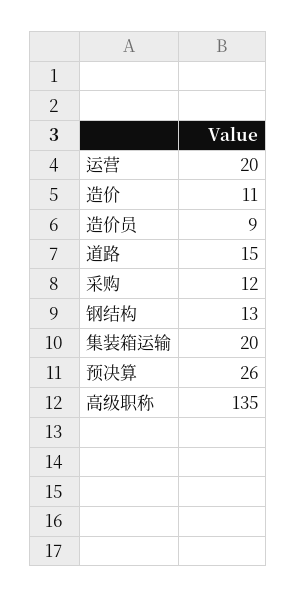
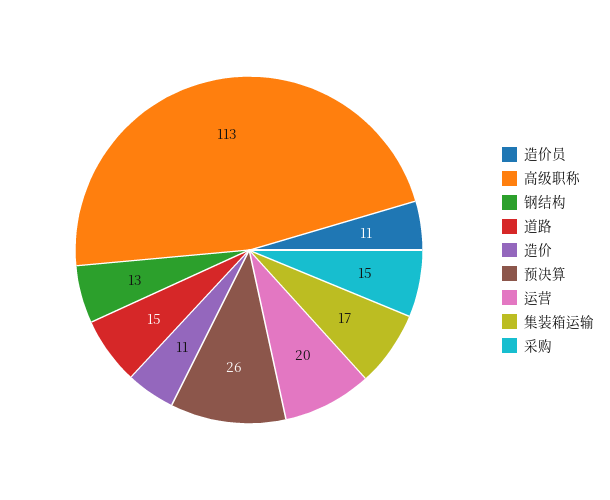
造价员: 9 -> 11
采购: 12 -> 15
集装箱运输: 20 -> 17
高级职称: 135 -> 113

